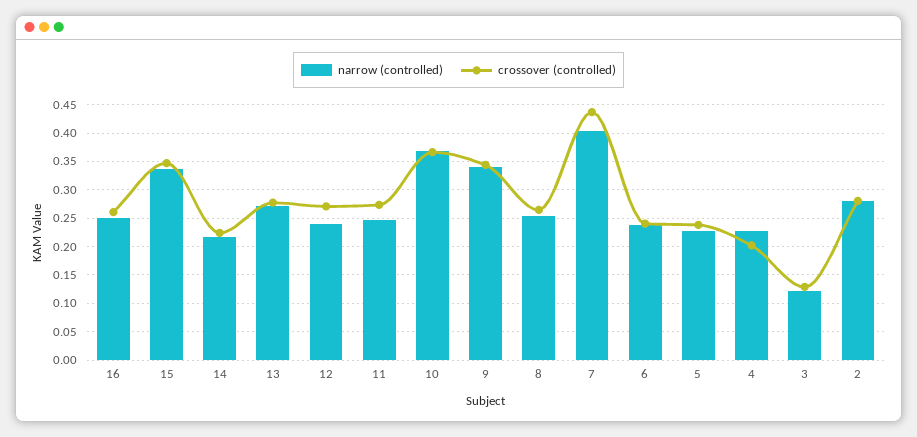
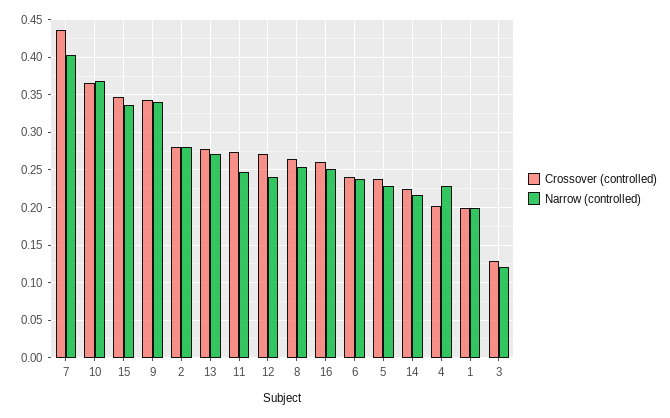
crossover (controlled), 1: none -> 0.2
narrow (controlled), 1: none -> 0.2

